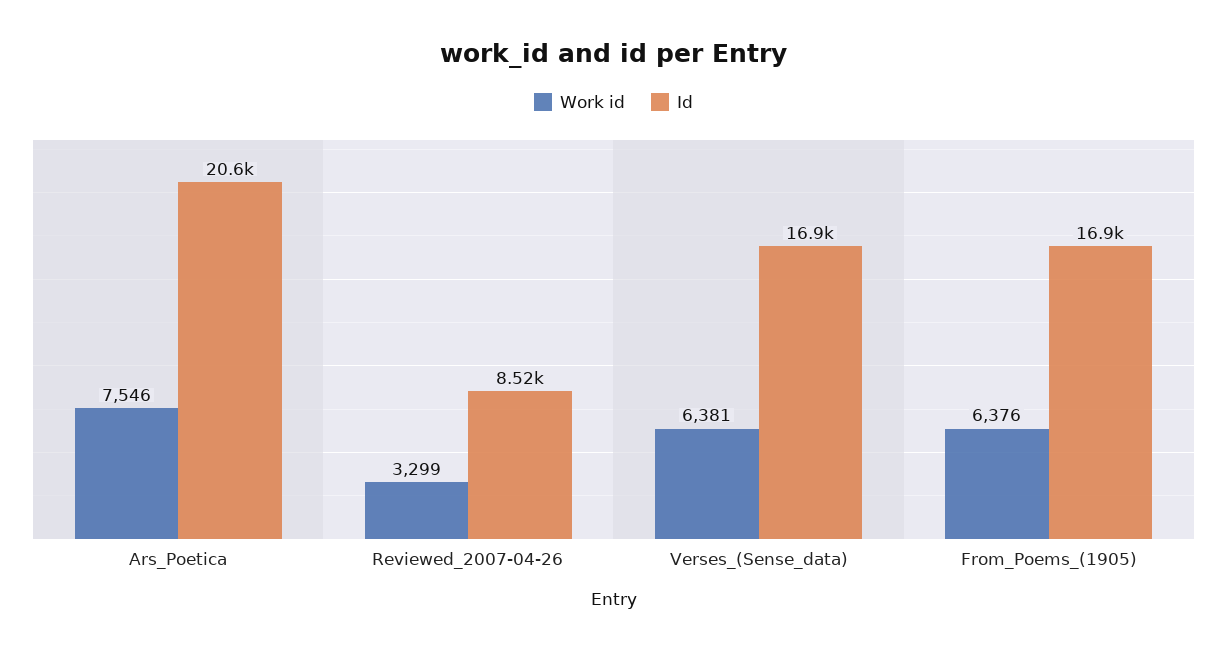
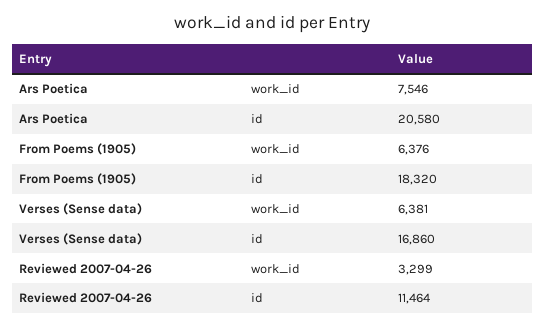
Id, Reviewed_2007-04-26: 8520 -> 11464
Id, From_Poems_(1905): 16900 -> 18320

